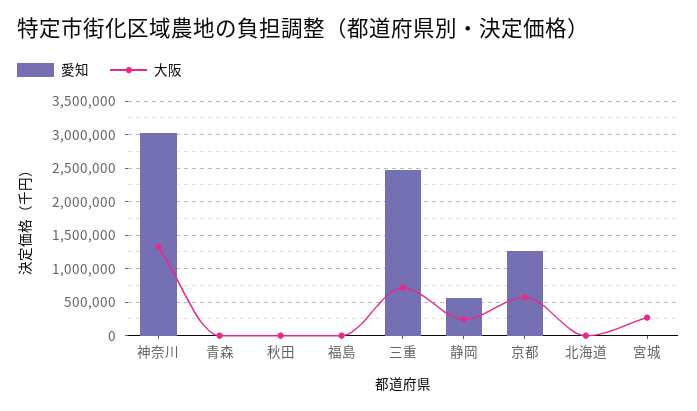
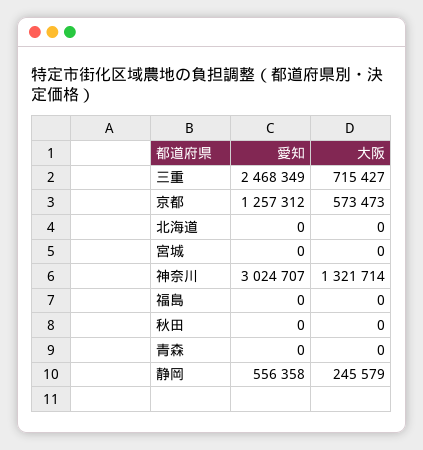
大阪, 宮城: 300000 -> 0

